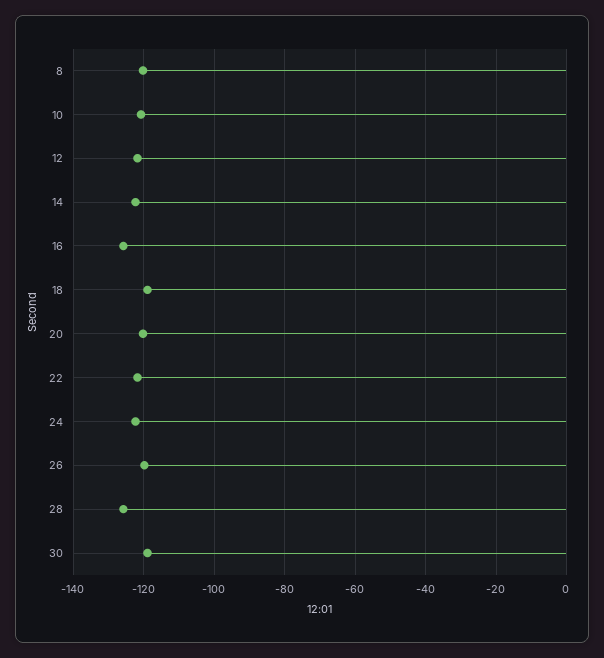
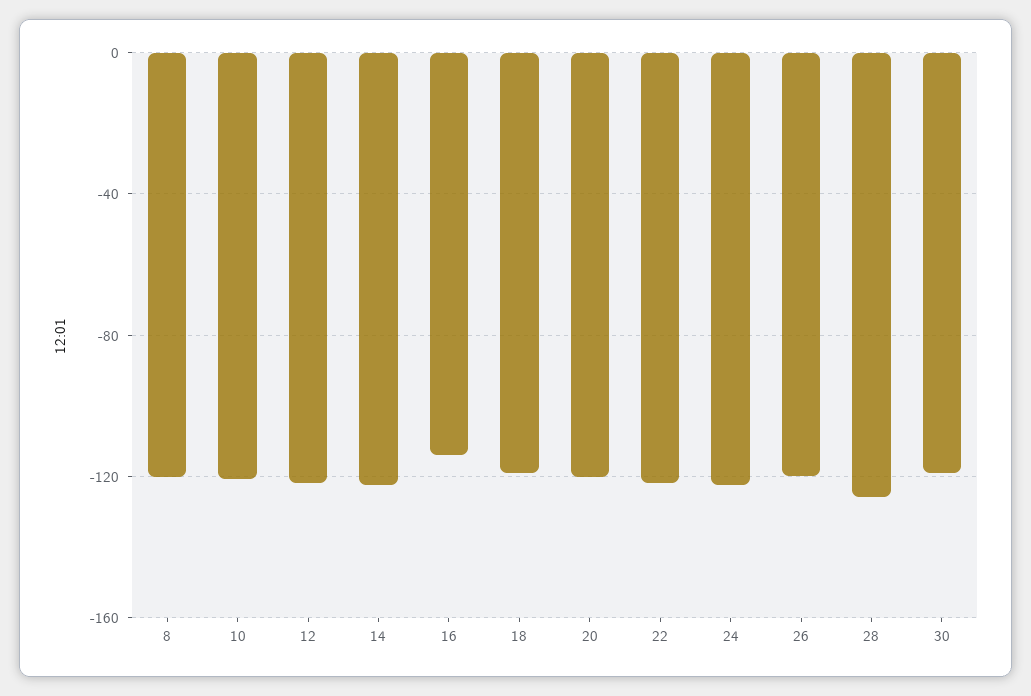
16: -126 -> -115

